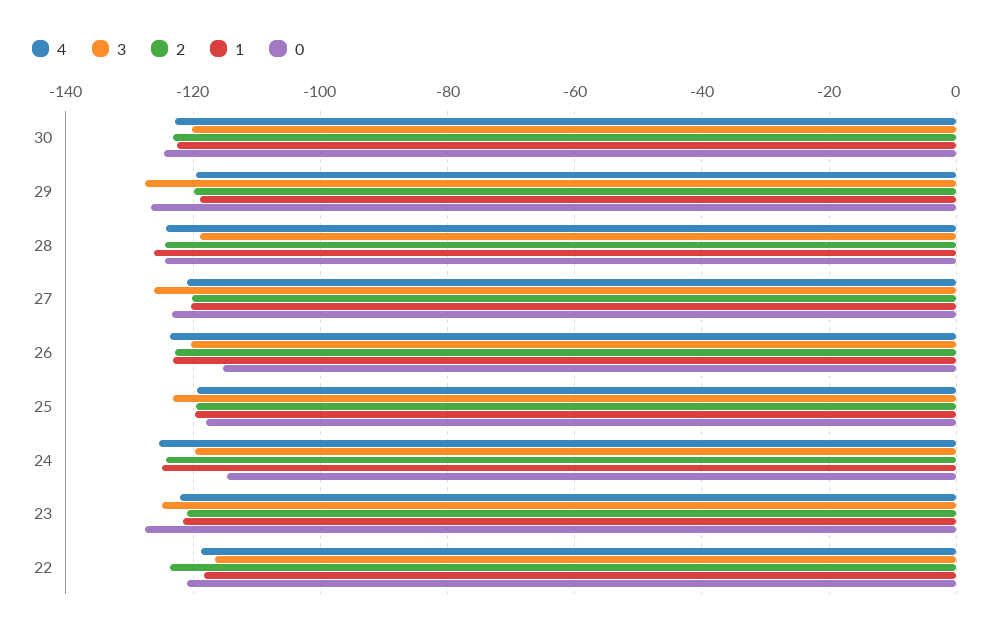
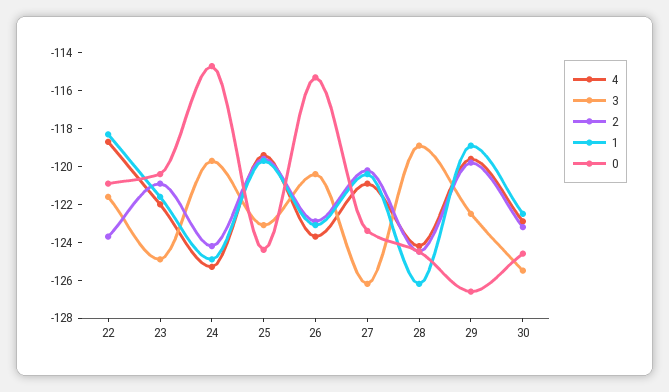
3, 30: -120 -> -125.5
3, 29: -128 -> -122.5
0, 25: -118 -> -124.5
0, 23: -128 -> -120.5
3, 22: -116 -> -121.5

